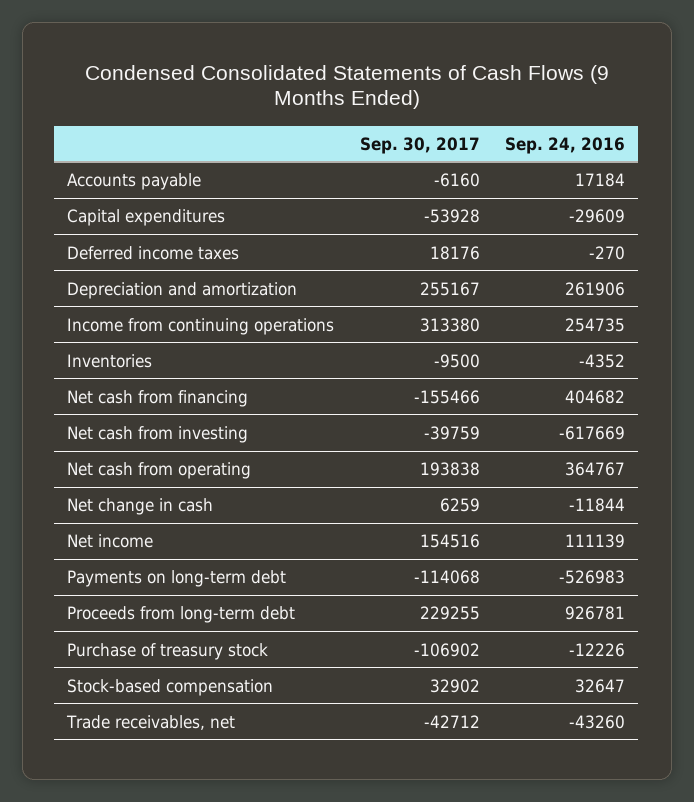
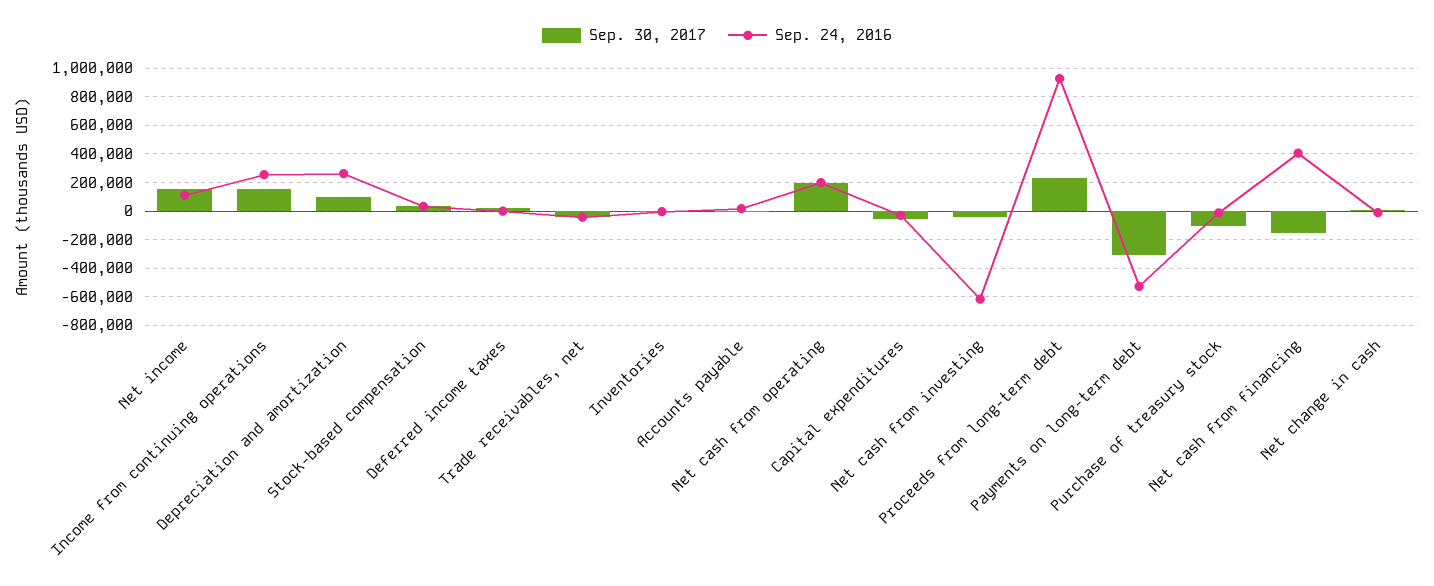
Sep. 30, 2017, Depreciation and amortization: 255167 -> 100000
Sep. 30, 2017, Income from continuing operations: 313380 -> 150000
Sep. 24, 2016, Net cash from operating: 364767 -> 200000
Sep. 30, 2017, Payments on long-term debt: -114068 -> -300000

